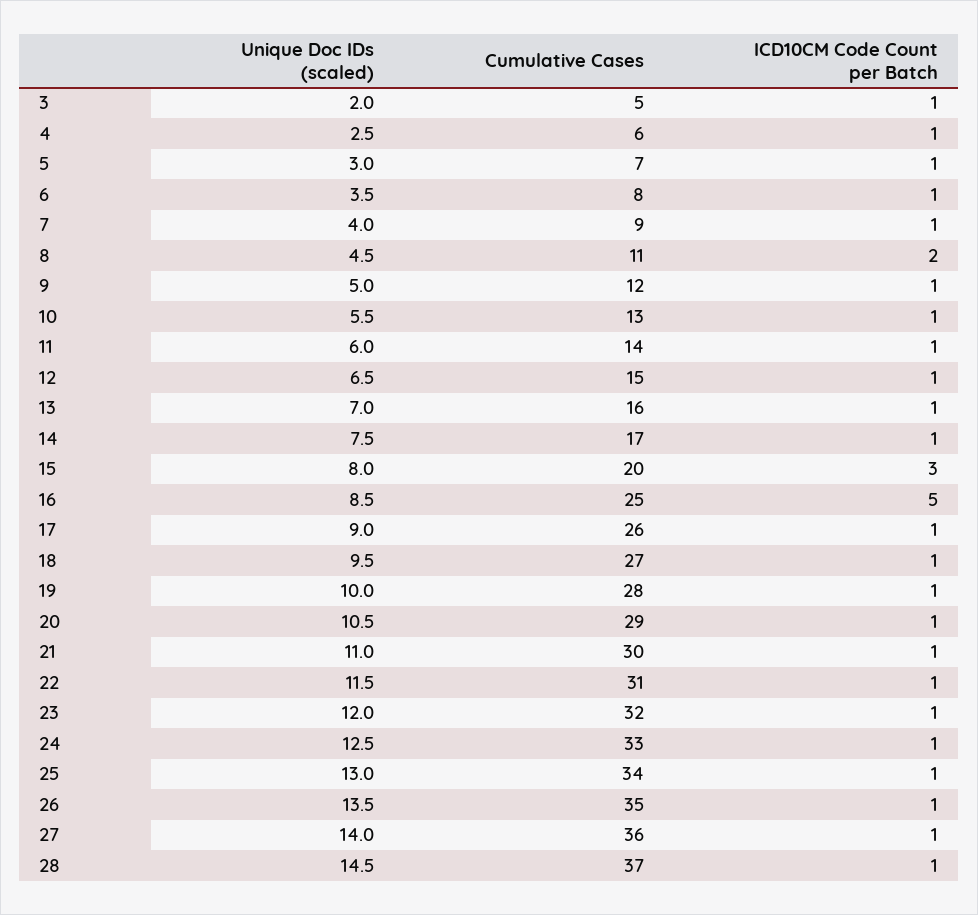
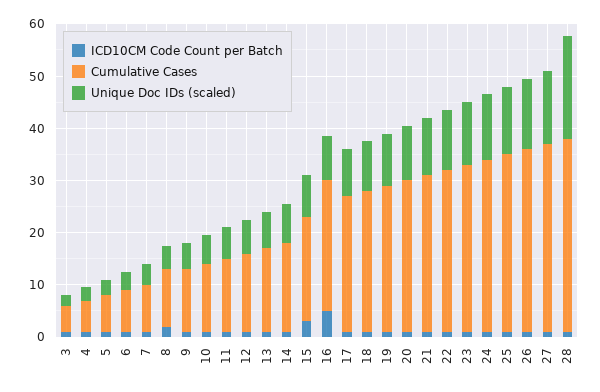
Unique Doc IDs (scaled), 28: 14.5 -> 20

